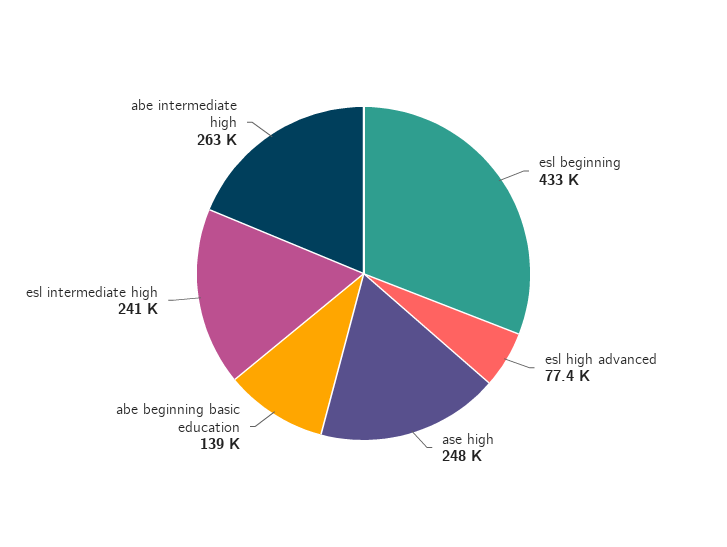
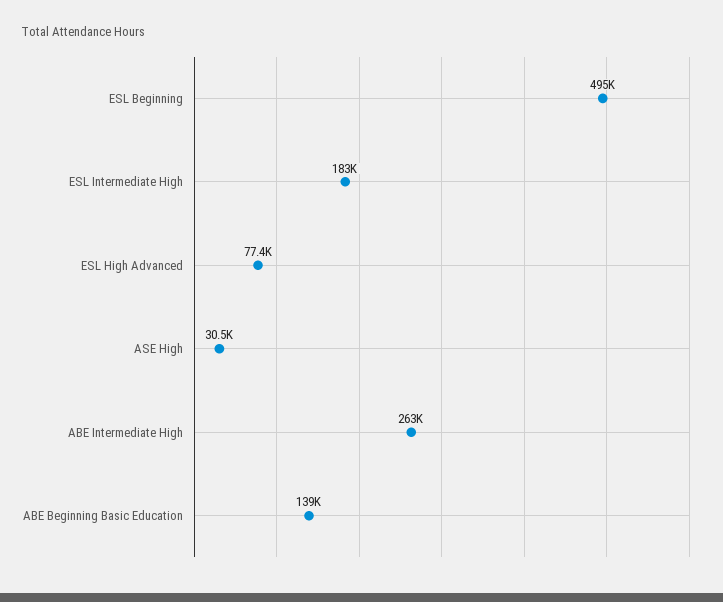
esl beginning: 433000 -> 495000
ase high: 248000 -> 30500
esl intermediate high: 241000 -> 183000

